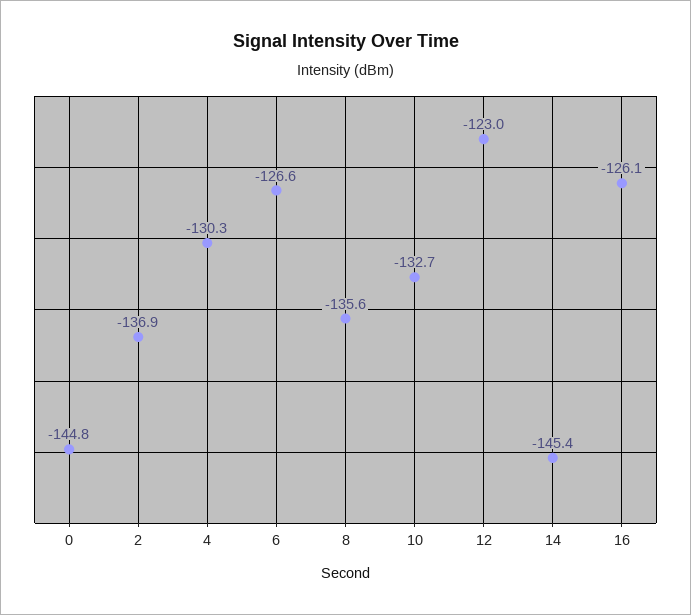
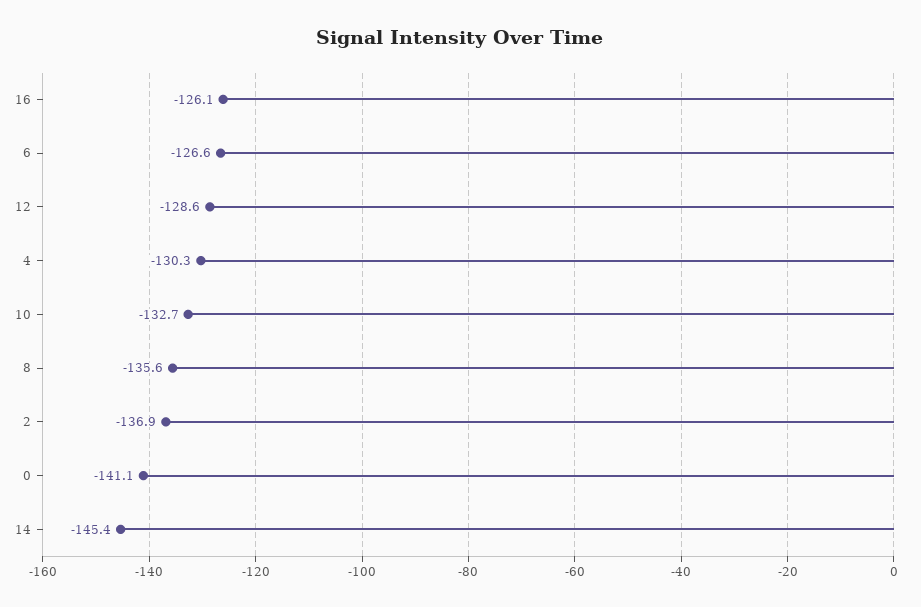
0: -144.8 -> -141.1
12: -123 -> -128.6

